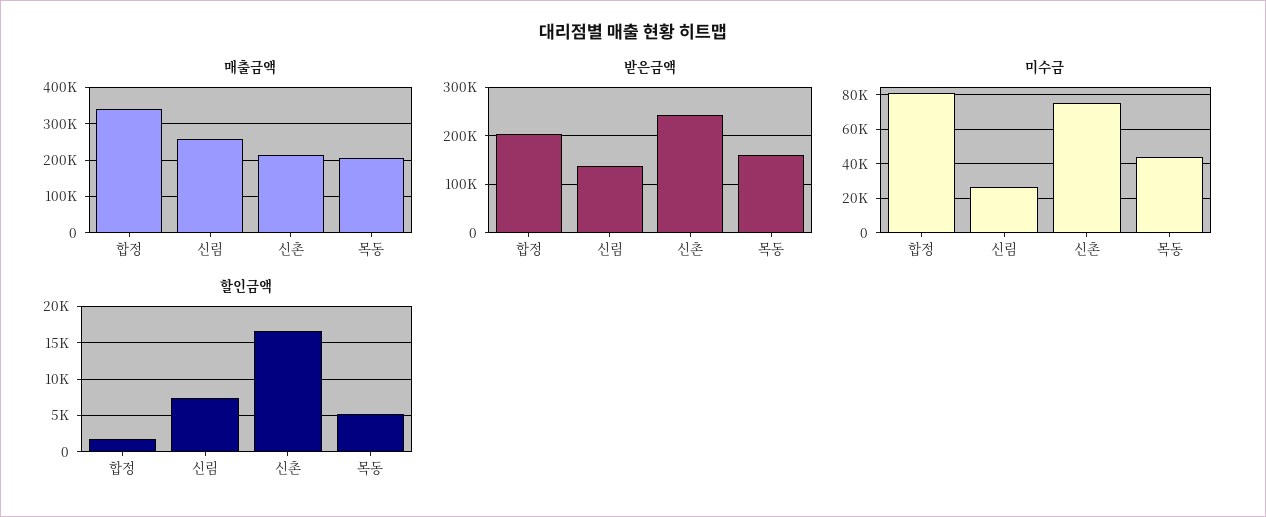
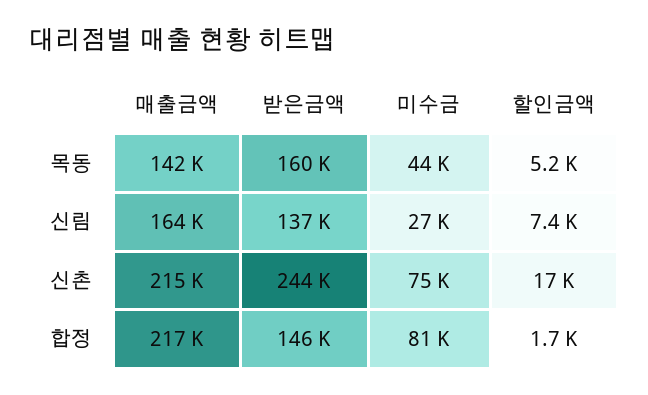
매출금액, 합정: 340000 -> 217000
매출금액, 신림: 260000 -> 164000
매출금액, 목동: 200000 -> 142000
받은금액, 합정: 200000 -> 146000

